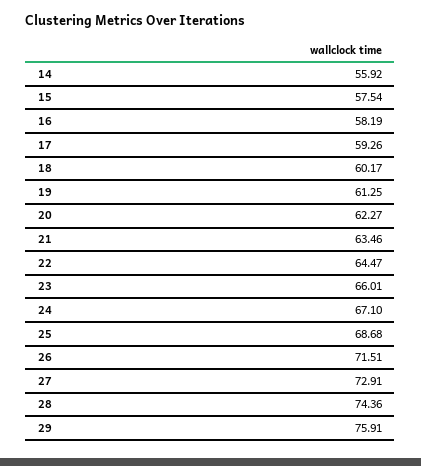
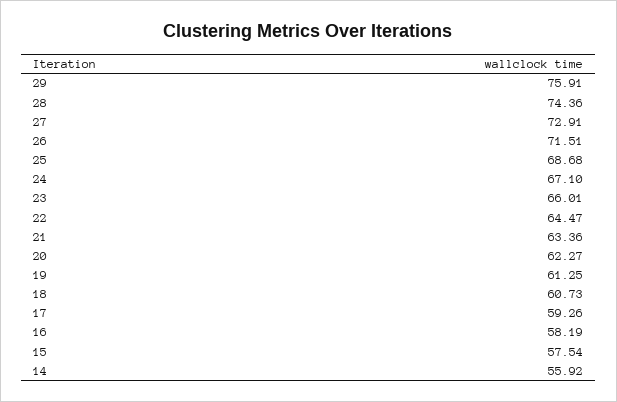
18: 60.17 -> 60.73
21: 63.46 -> 63.36

